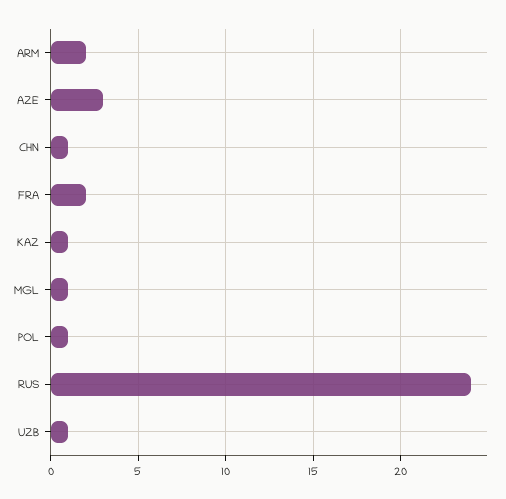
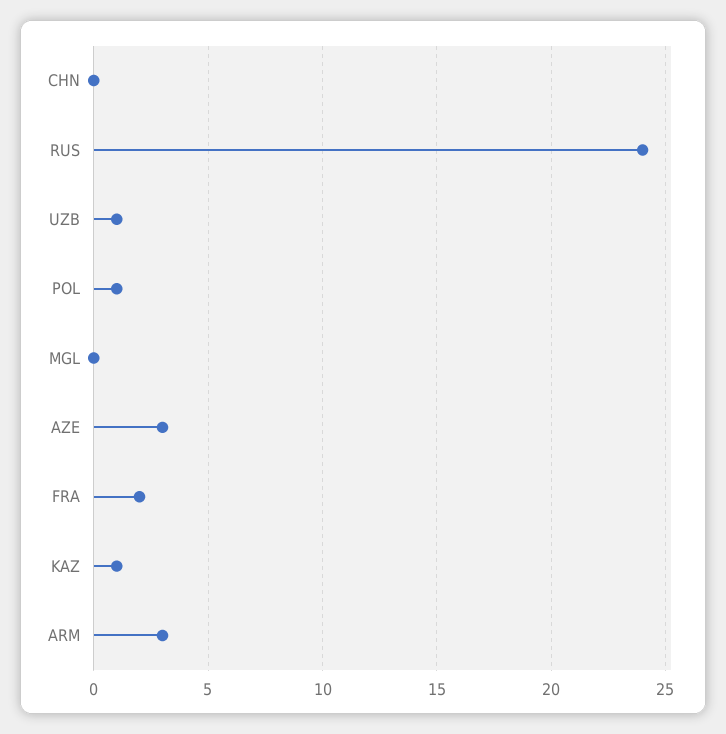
ARM: 2 -> 3
CHN: 1 -> 0
MGL: 1 -> 0

